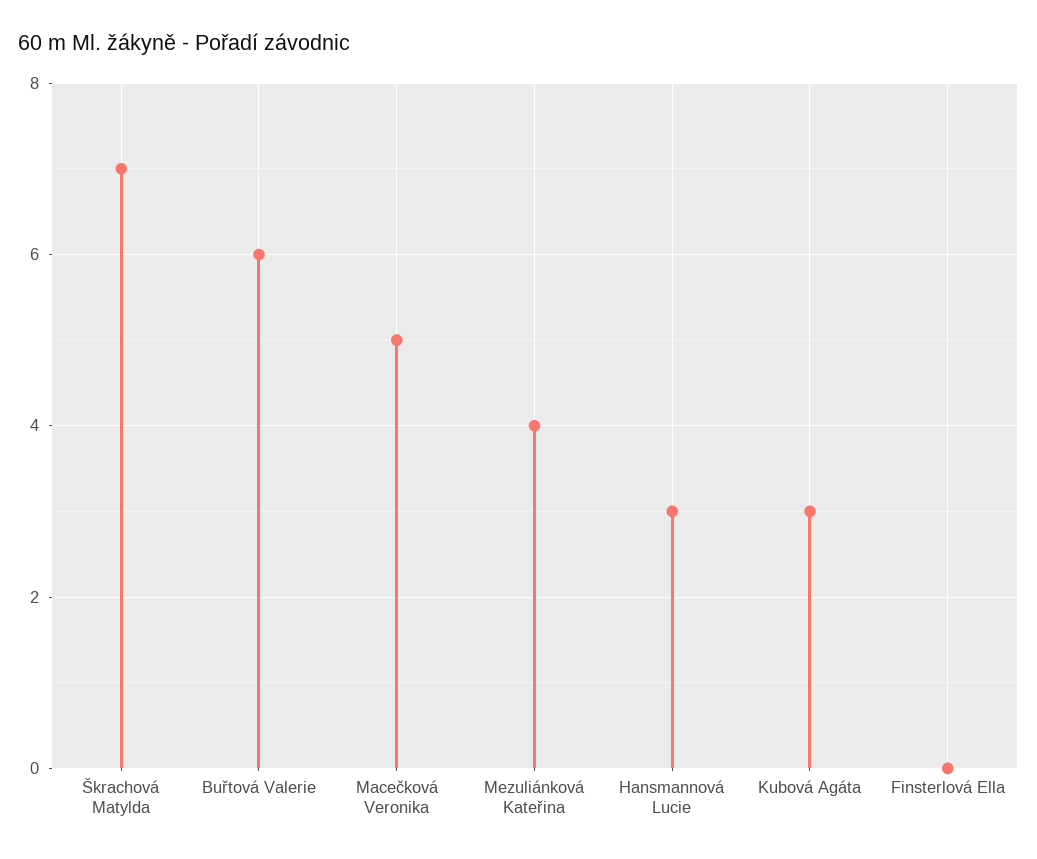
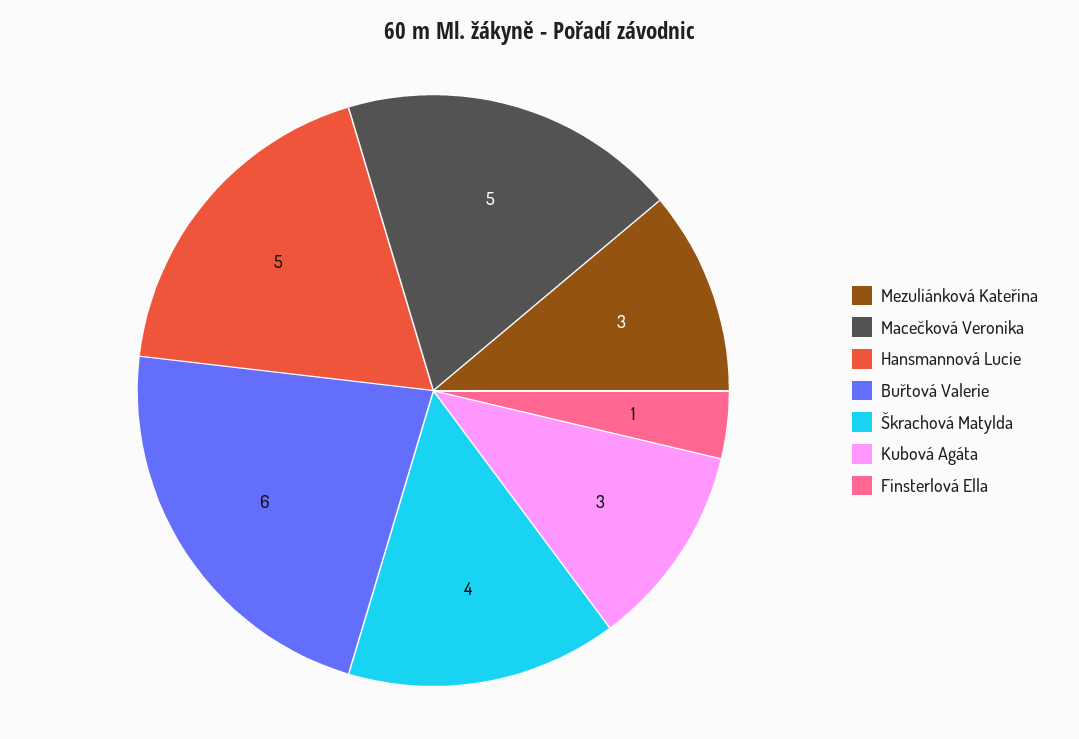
Škrachová Matylda: 7 -> 4
Mezuliánková Kateřina: 4 -> 3
Hansmannová Lucie: 3 -> 5
Finsterlová Ella: 0 -> 1

